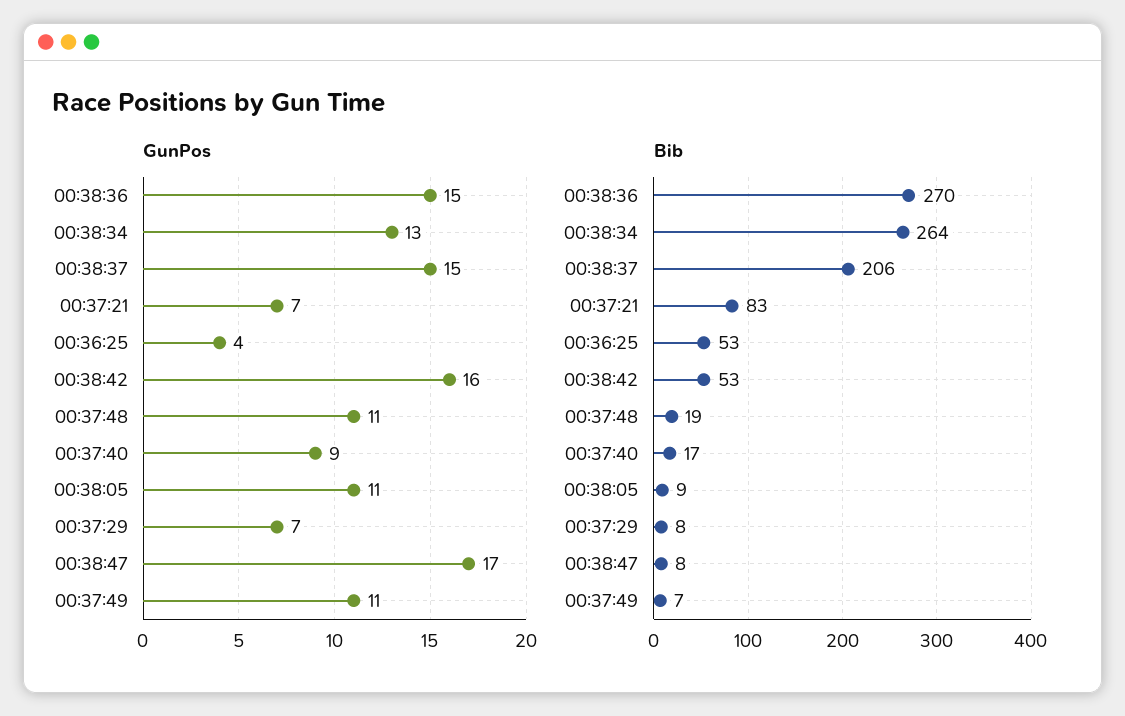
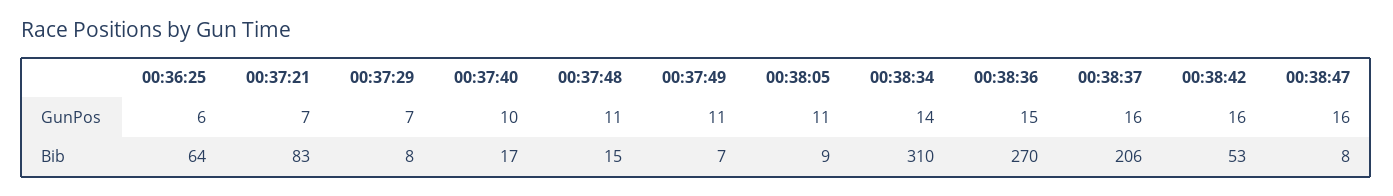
GunPos, 00:38:34: 13 -> 14
GunPos, 00:38:37: 15 -> 16
GunPos, 00:36:25: 4 -> 6
GunPos, 00:37:40: 9 -> 10
GunPos, 00:38:47: 17 -> 16
Bib, 00:38:34: 264 -> 310
Bib, 00:36:25: 53 -> 64
Bib, 00:37:48: 19 -> 15

